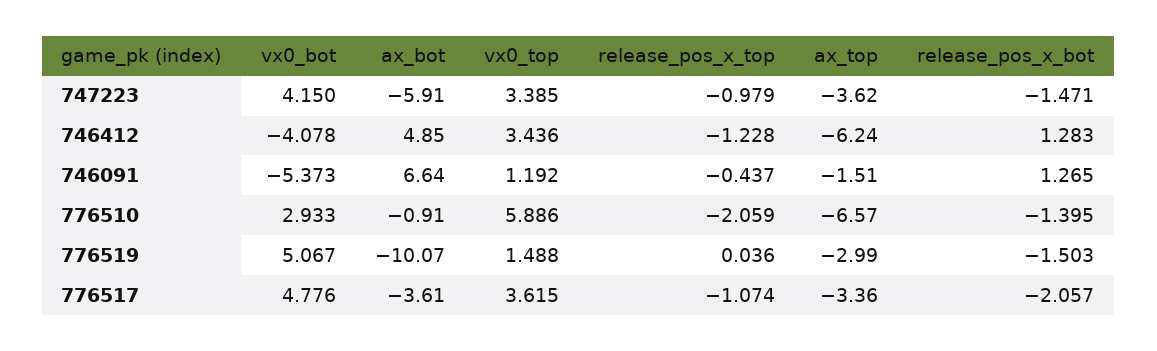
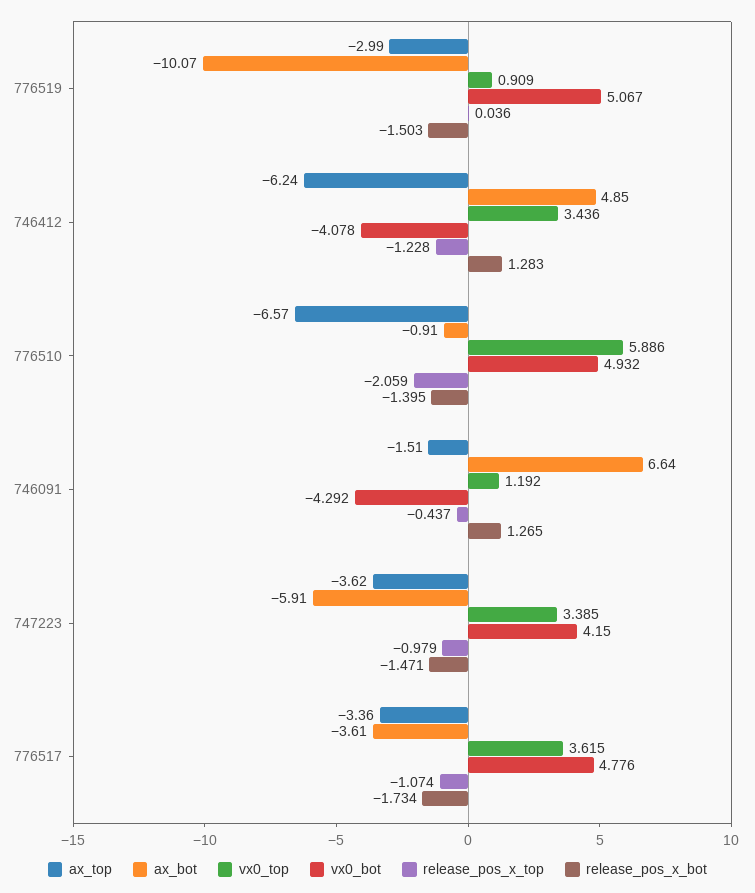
vx0_bot, 746091: -5.373 -> -4.292
vx0_bot, 776510: 2.933 -> 4.932
vx0_top, 776519: 1.488 -> 0.909
release_pos_x_bot, 776517: -2.057 -> -1.734

